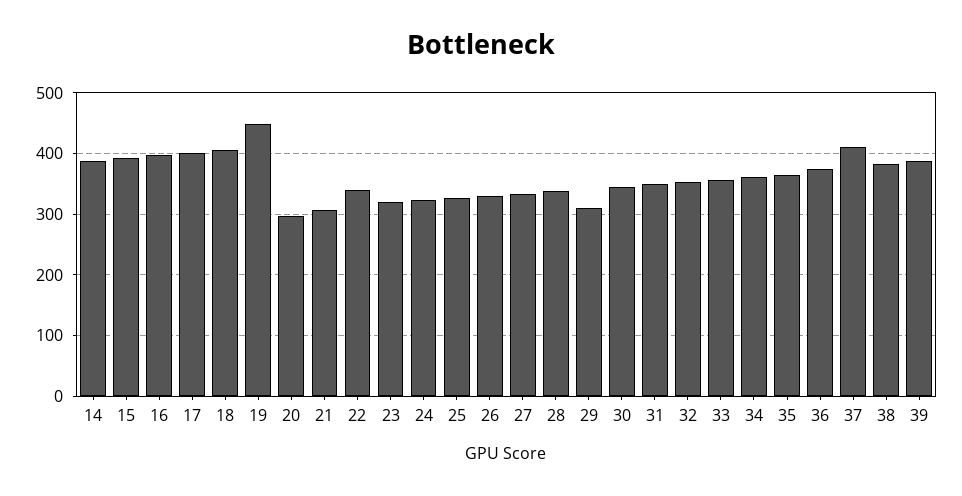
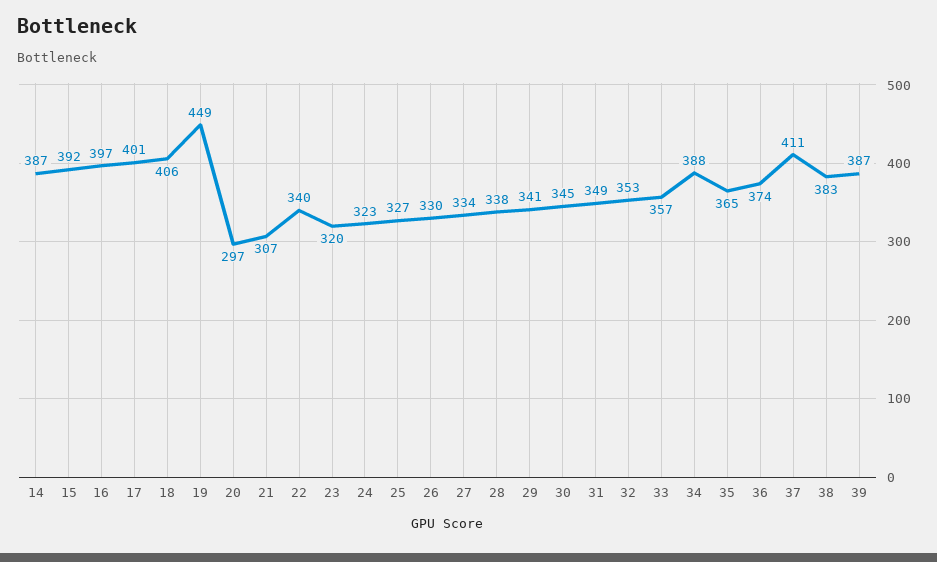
29: 310 -> 341
34: 360 -> 388

